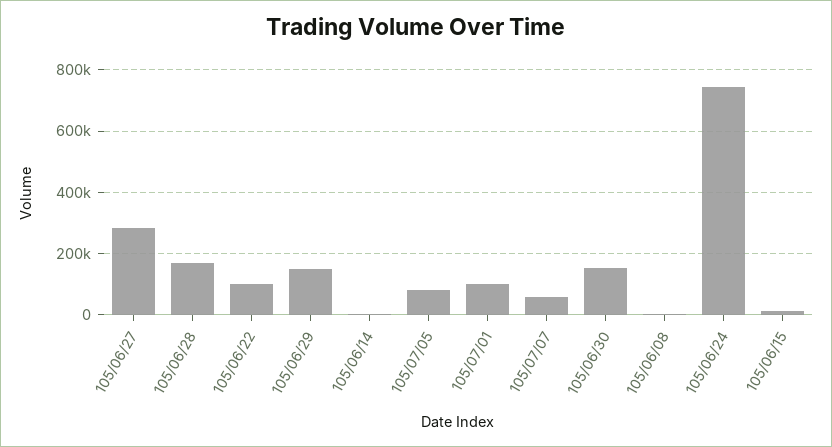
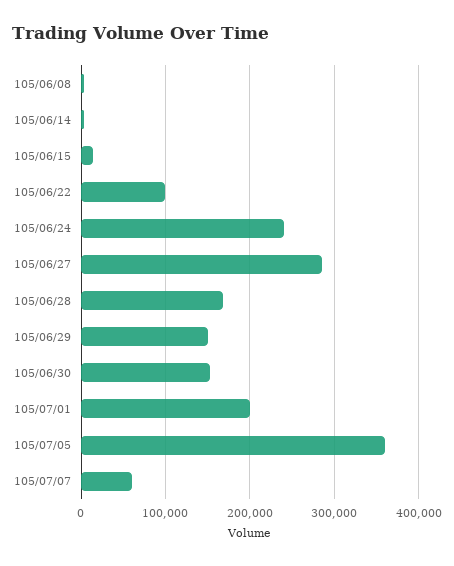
105/07/05: 80000 -> 360000
105/07/01: 100000 -> 200000
105/06/24: 740000 -> 240000

